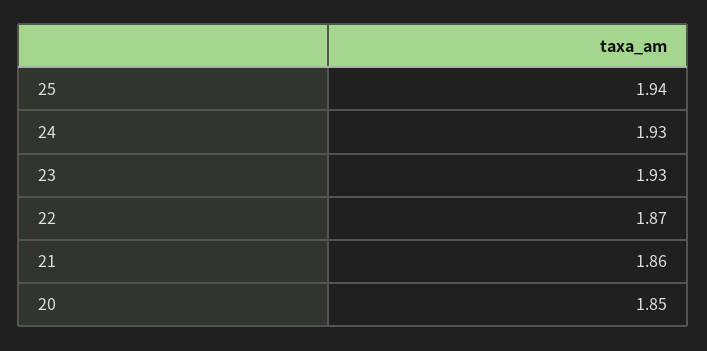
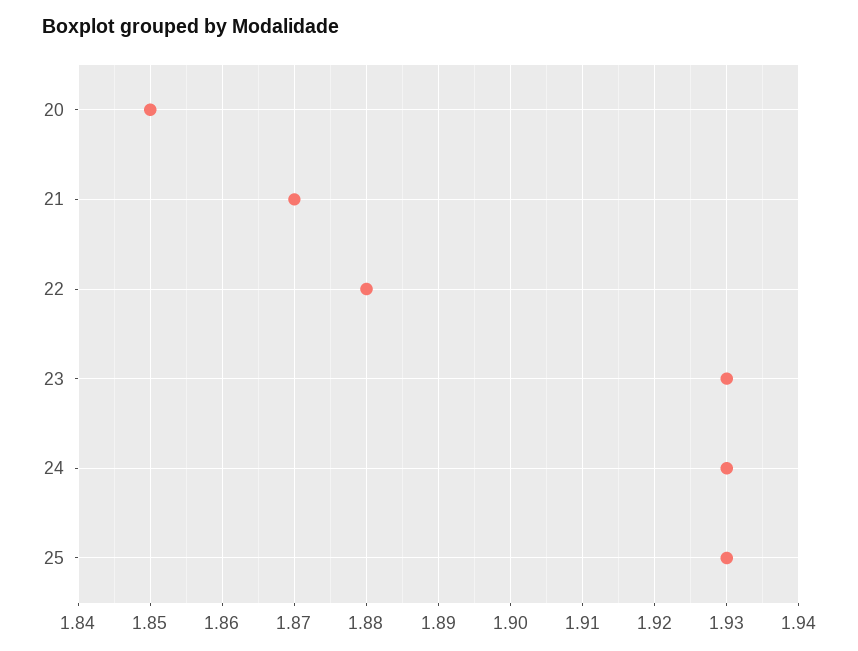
25: 1.94 -> 1.93
22: 1.87 -> 1.88
21: 1.86 -> 1.87

